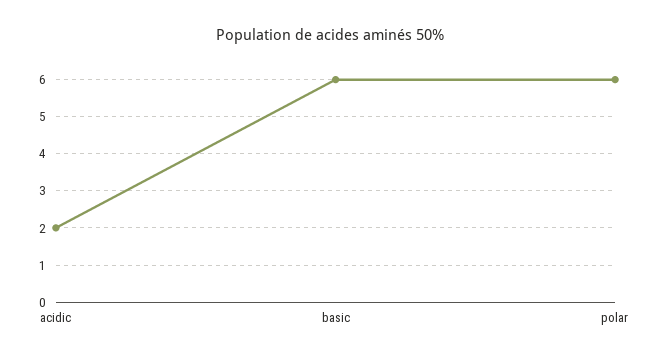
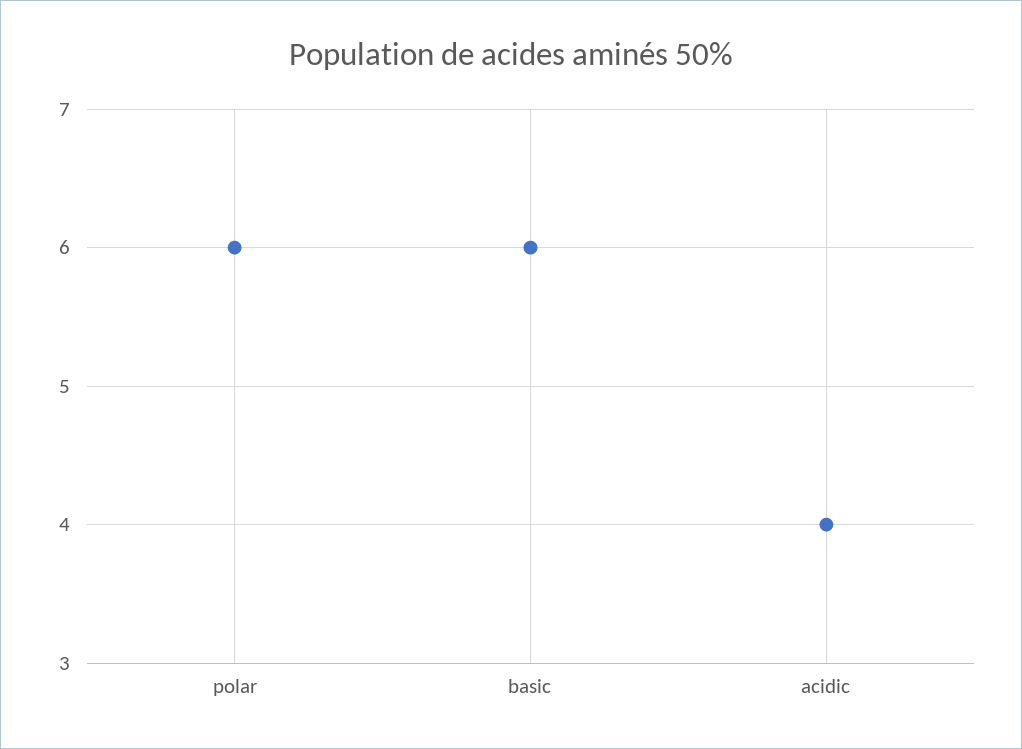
acidic: 2 -> 4

